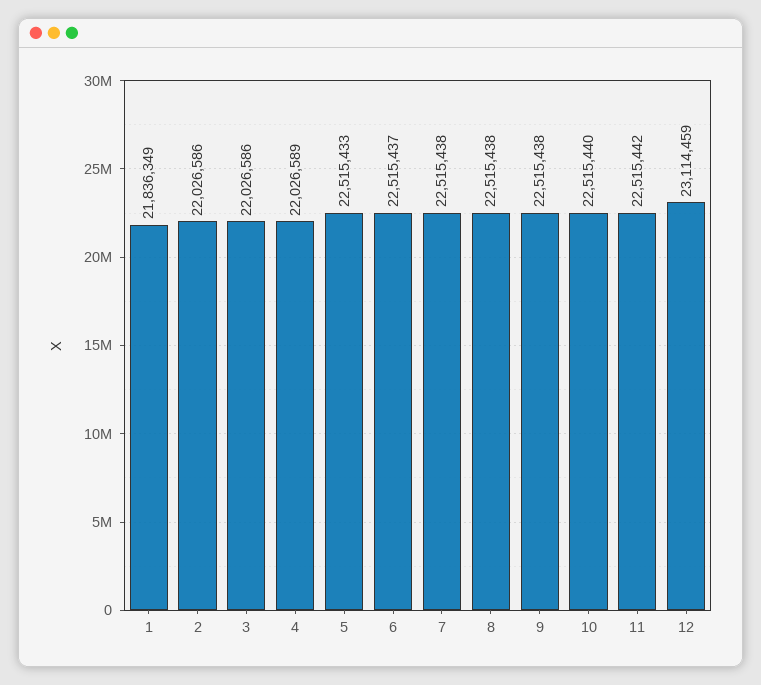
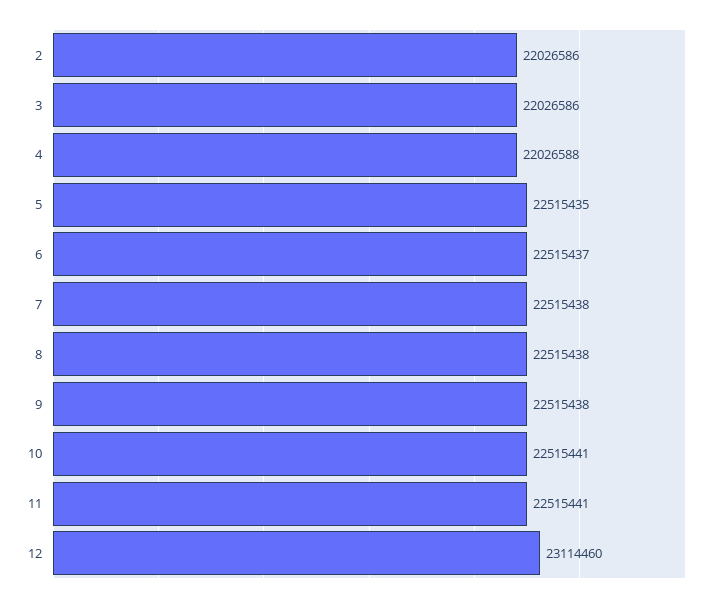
1: 21836349 -> none
4: 22026589 -> 22026588
5: 22515433 -> 22515435
10: 22515440 -> 22515441
11: 22515442 -> 22515441
12: 23114459 -> 23114460

